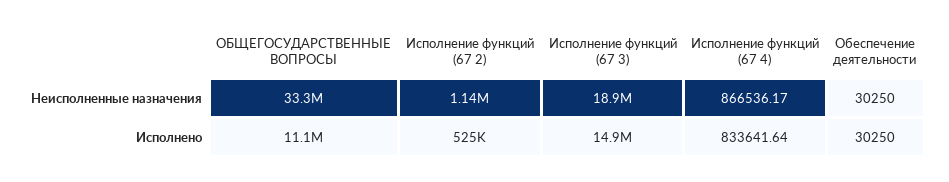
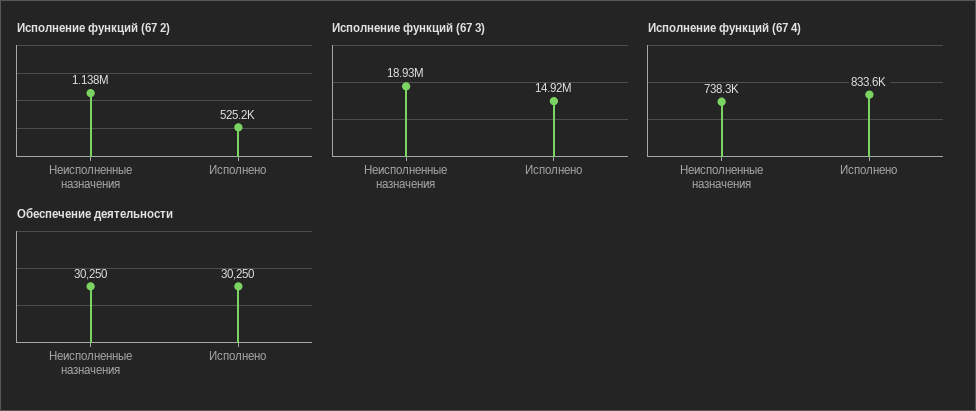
ОБЩЕГОСУДАРСТВЕННЫЕ ВОПРОСЫ, Неисполненные назначения: 33300000 -> none
Исполнение функций (67 4), Неисполненные назначения: 866536.17 -> 738300
ОБЩЕГОСУДАРСТВЕННЫЕ ВОПРОСЫ, Исполнено: 11100000 -> none

